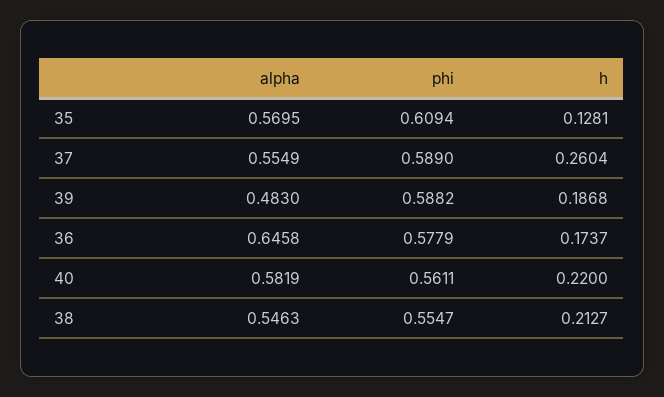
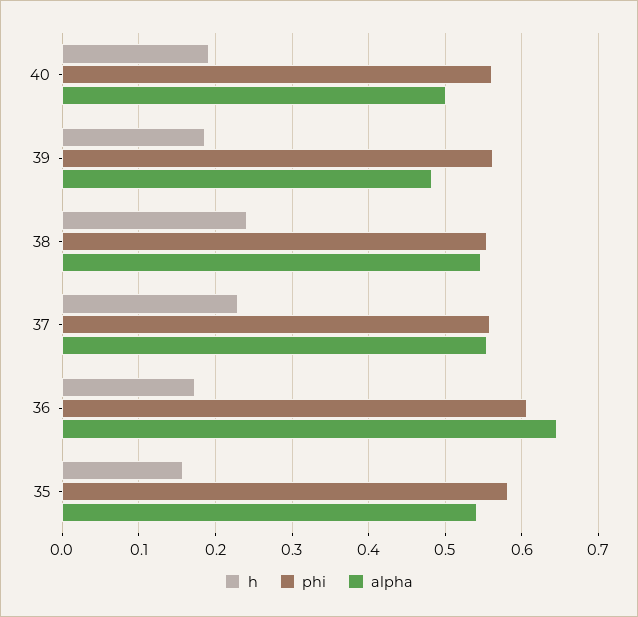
alpha, 35: 0.5695 -> 0.54
phi, 35: 0.6094 -> 0.58
h, 35: 0.1281 -> 0.16
phi, 37: 0.589 -> 0.56
h, 37: 0.2604 -> 0.23
phi, 39: 0.5882 -> 0.56
phi, 36: 0.5779 -> 0.61
alpha, 40: 0.5819 -> 0.5
h, 40: 0.22 -> 0.19
h, 38: 0.2127 -> 0.24

